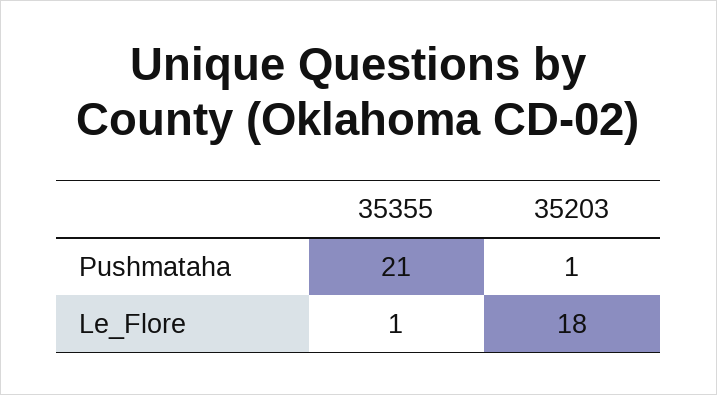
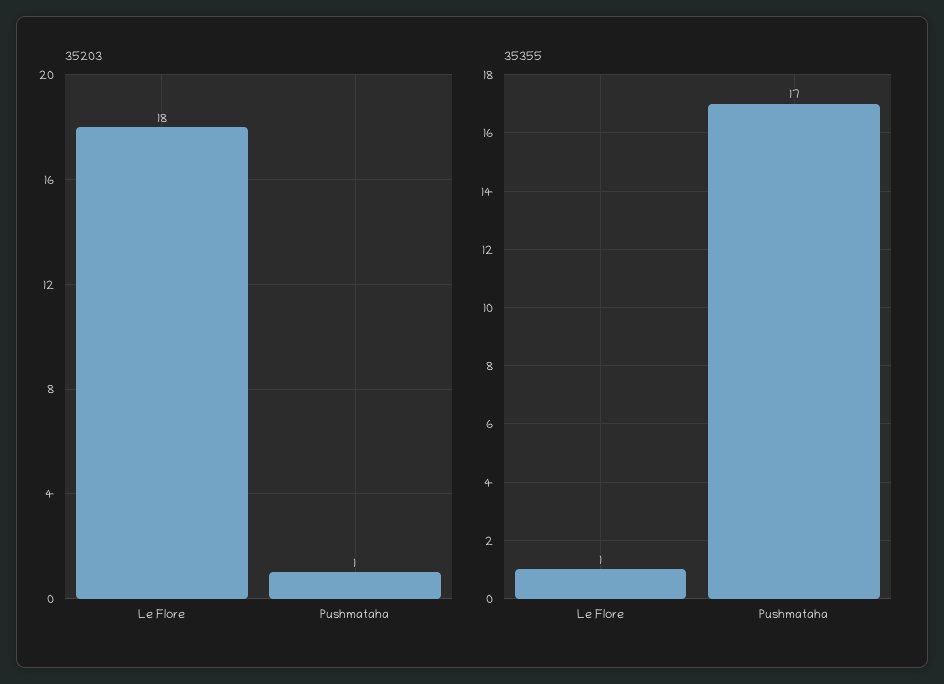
35355, Pushmataha: 21 -> 17

